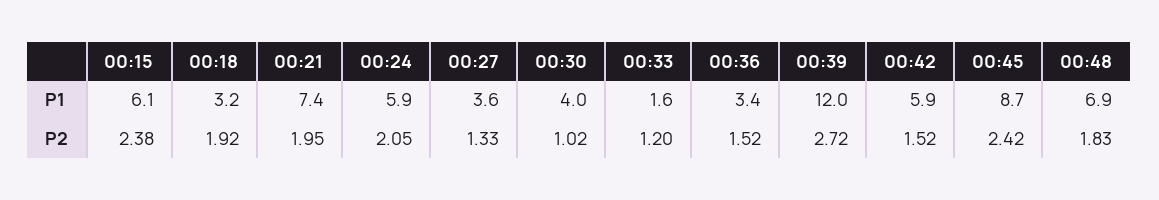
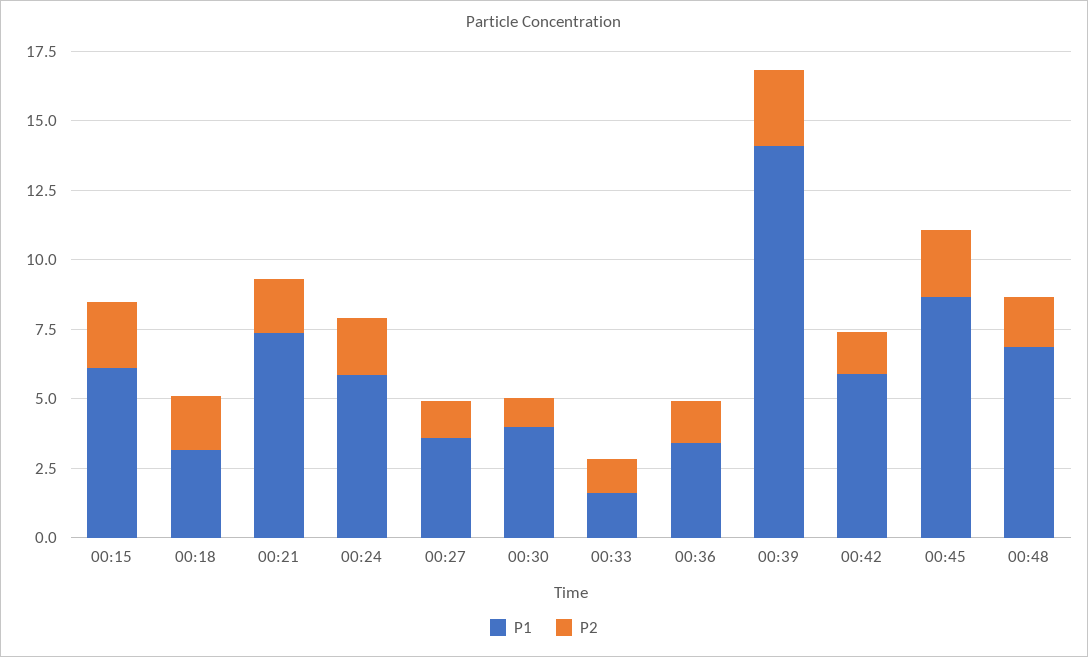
P1, 00:39: 12 -> 14

